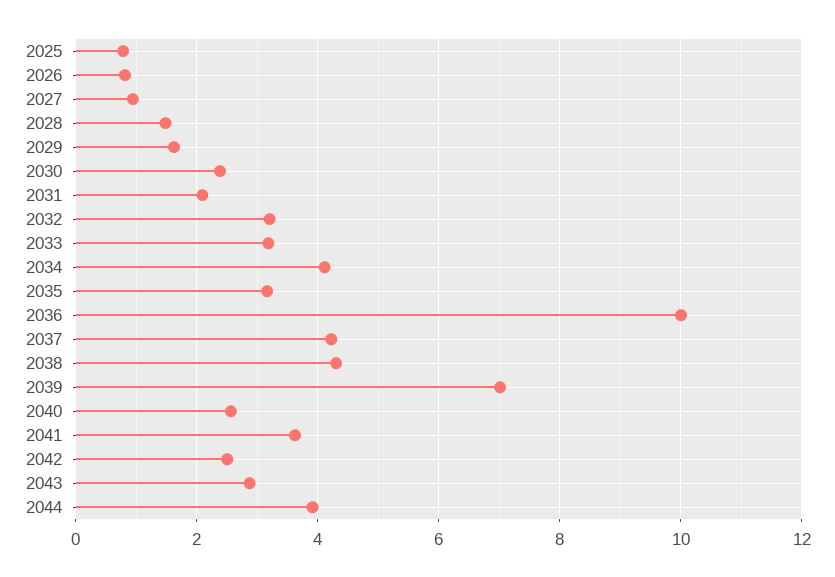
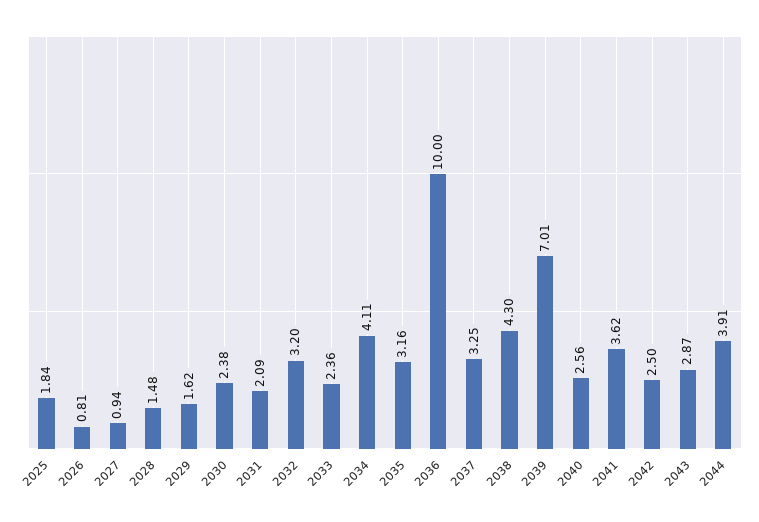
2025: 0.8 -> 1.84
2033: 3.2 -> 2.36
2037: 4.2 -> 3.25

